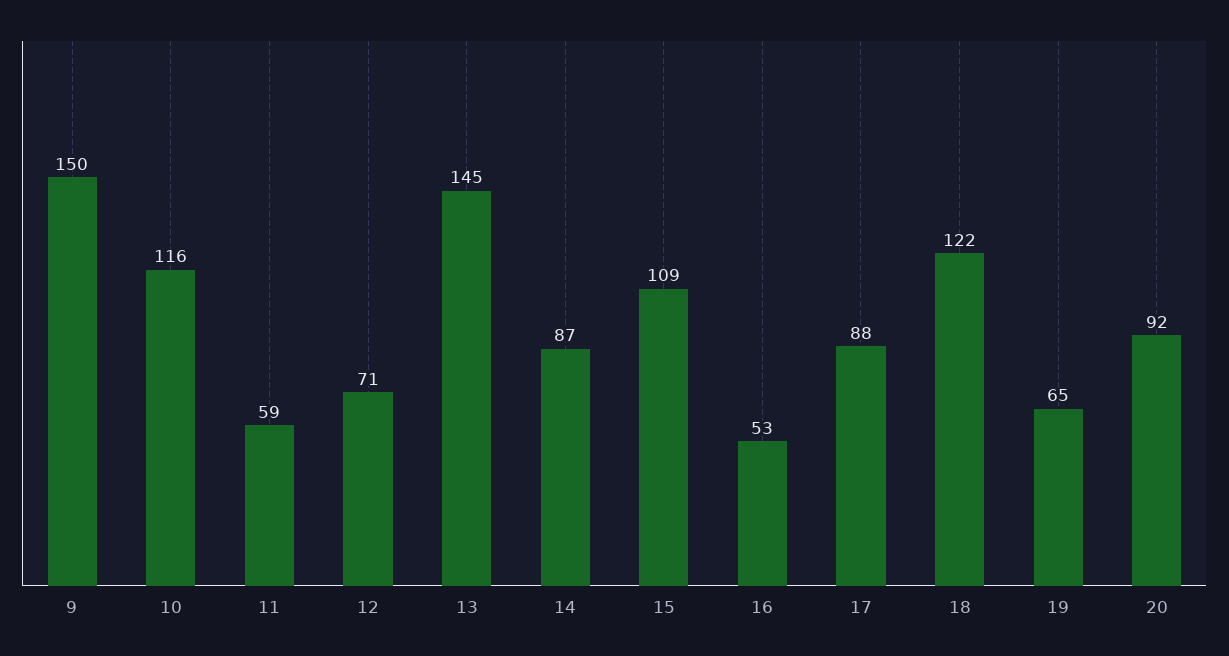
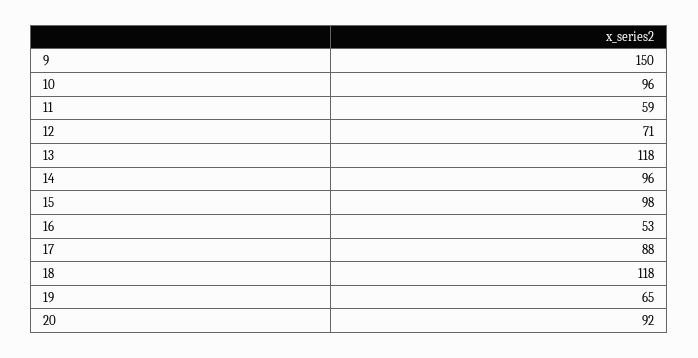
10: 116 -> 96
13: 145 -> 118
14: 87 -> 96
15: 109 -> 98
18: 122 -> 118

